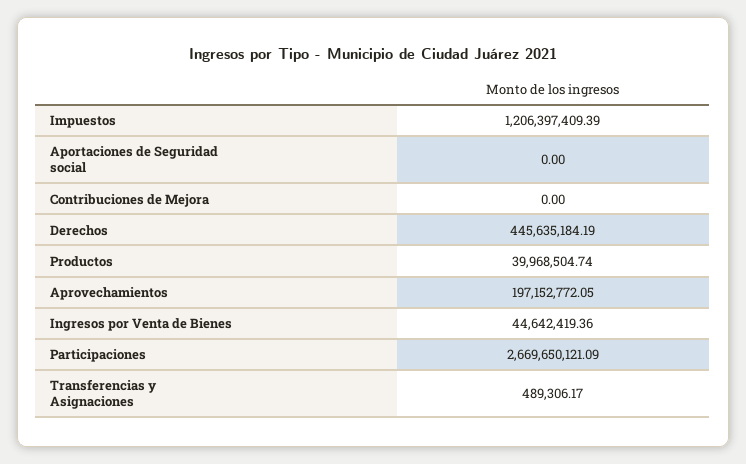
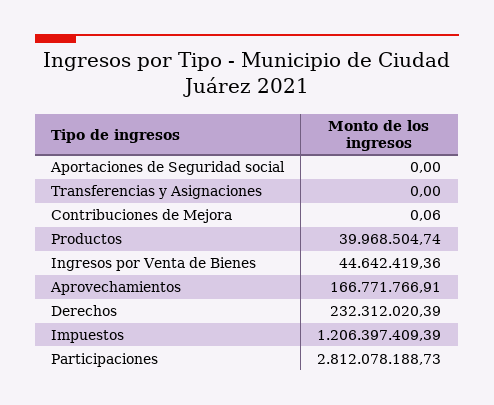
Contribuciones de Mejora: 0 -> 0.06
Derechos: 445635184.19 -> 232312020.39
Aprovechamientos: 197152772.05 -> 166771766.91
Participaciones: 2669650121.09 -> 2812078188.73
Transferencias y Asignaciones: 489306.17 -> 0

